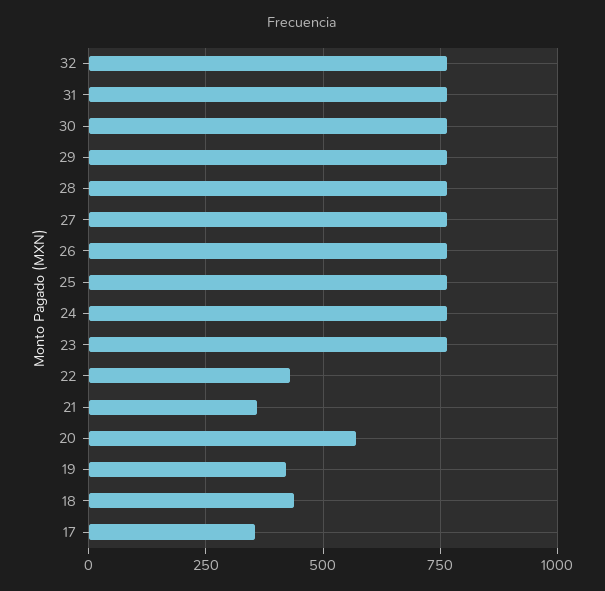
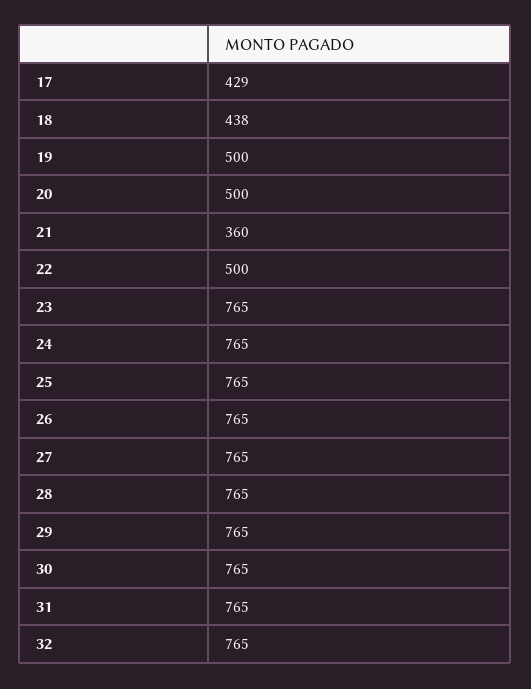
22: 425 -> 500
20: 575 -> 500
19: 425 -> 500
17: 350 -> 429

